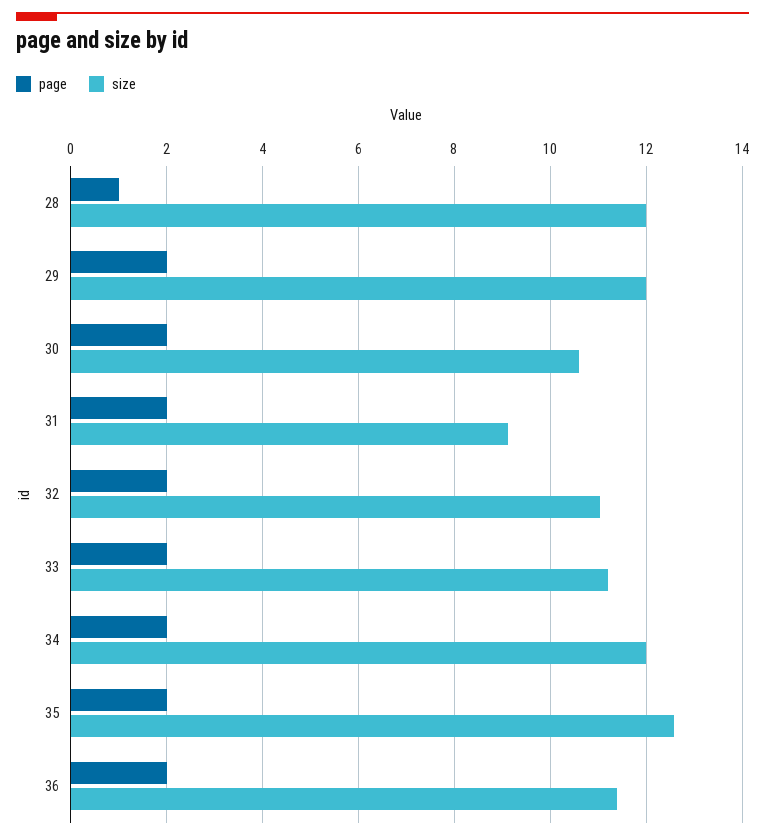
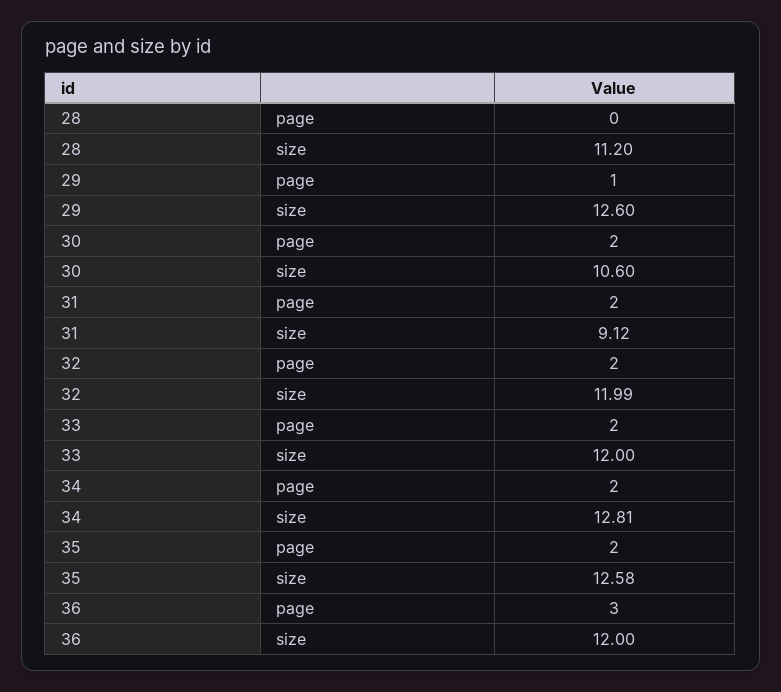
page, 28: 1 -> 0
size, 28: 12 -> 11.2
page, 29: 2 -> 1
size, 29: 12 -> 12.6
size, 32: 11 -> 11.99
size, 33: 11.2 -> 12
size, 34: 12 -> 12.81
page, 36: 2 -> 3
size, 36: 11.4 -> 12

